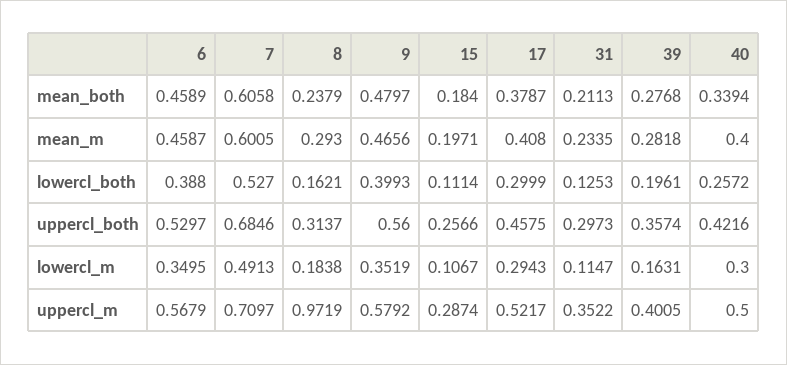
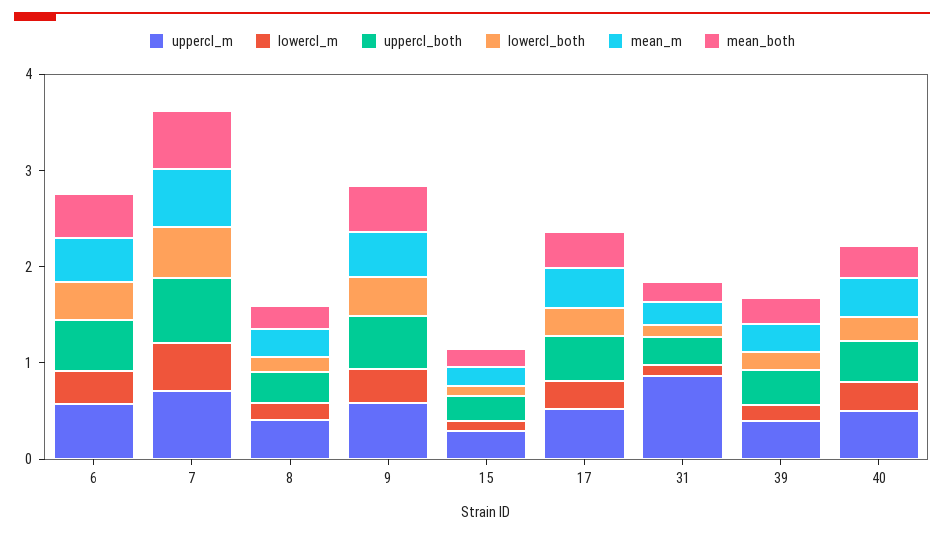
uppercl_m, 8: 0.9719 -> 0.4
uppercl_m, 31: 0.3522 -> 0.8

